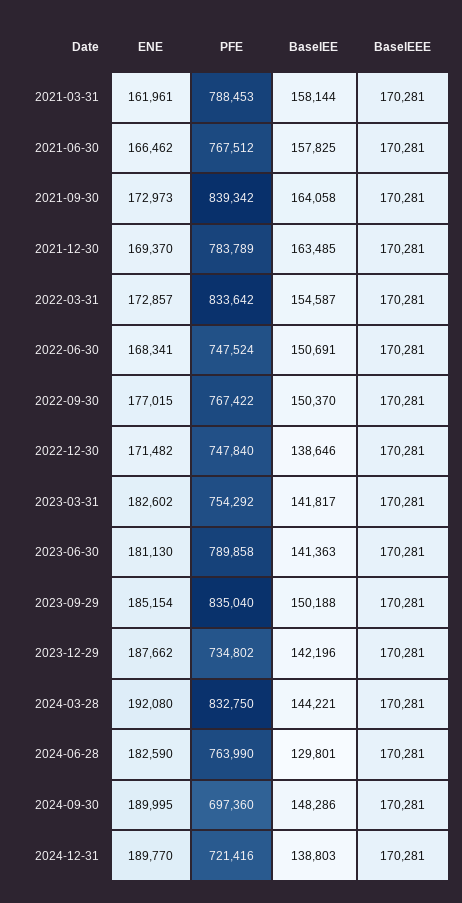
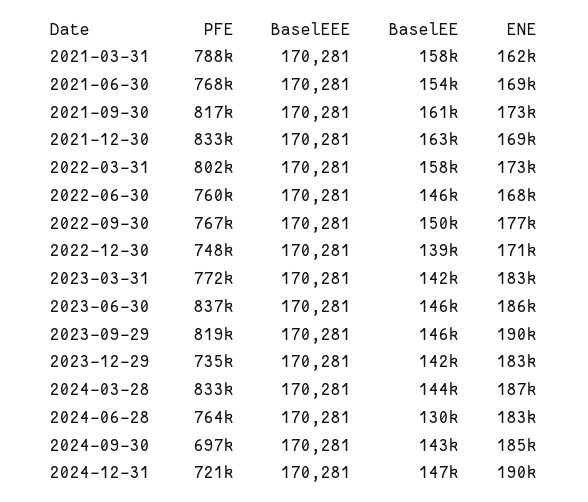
ENE, 2021-06-30: 166462 -> 169000
BaselEE, 2021-06-30: 157825 -> 154000
PFE, 2021-09-30: 839342 -> 817000
BaselEE, 2021-09-30: 164058 -> 161000
PFE, 2021-12-30: 783789 -> 833000
PFE, 2022-03-31: 833642 -> 802000
BaselEE, 2022-03-31: 154587 -> 158000
PFE, 2022-06-30: 747524 -> 760000
BaselEE, 2022-06-30: 150691 -> 146000
PFE, 2023-03-31: 754292 -> 772000
ENE, 2023-06-30: 181130 -> 186000
PFE, 2023-06-30: 789858 -> 837000
BaselEE, 2023-06-30: 141363 -> 146000
ENE, 2023-09-29: 185154 -> 190000
PFE, 2023-09-29: 835040 -> 819000
BaselEE, 2023-09-29: 150188 -> 146000
ENE, 2023-12-29: 187662 -> 183000
ENE, 2024-03-28: 192080 -> 187000
ENE, 2024-09-30: 189995 -> 185000
BaselEE, 2024-09-30: 148286 -> 143000
BaselEE, 2024-12-31: 138803 -> 147000

